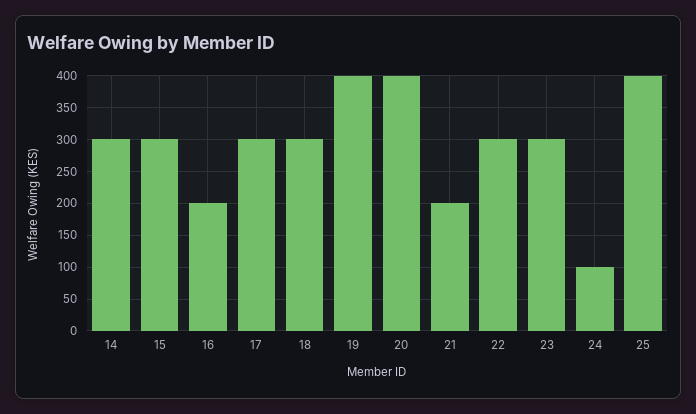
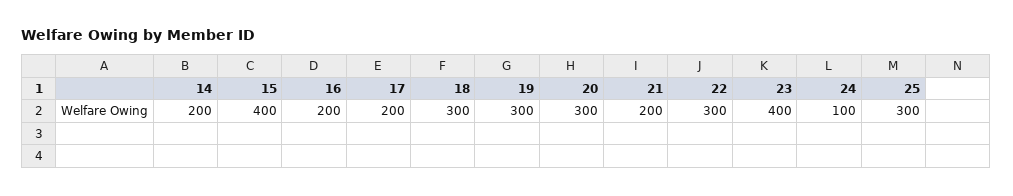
14: 300 -> 200
15: 300 -> 400
17: 300 -> 200
19: 400 -> 300
20: 400 -> 300
23: 300 -> 400
25: 400 -> 300

